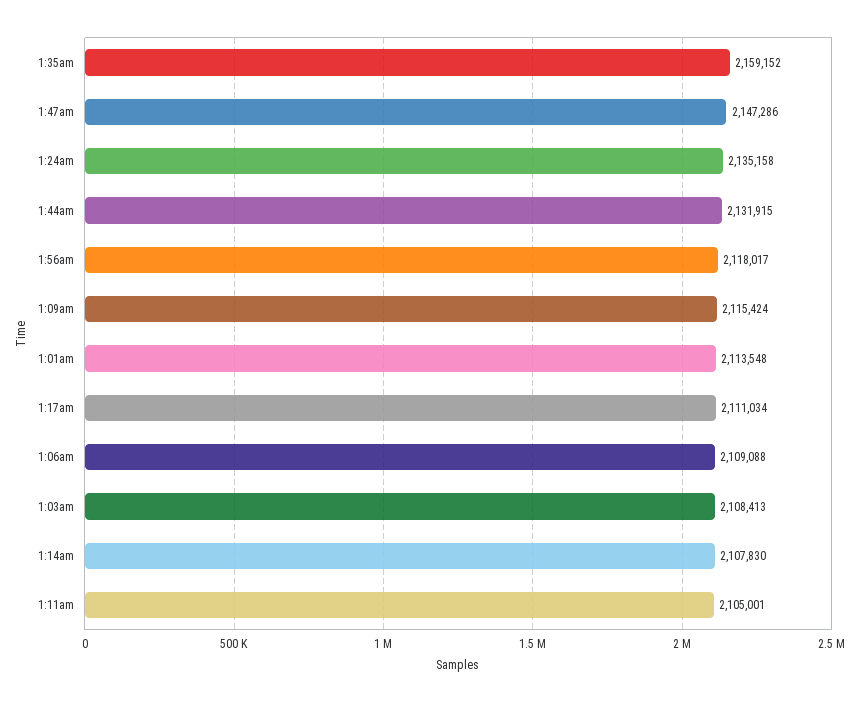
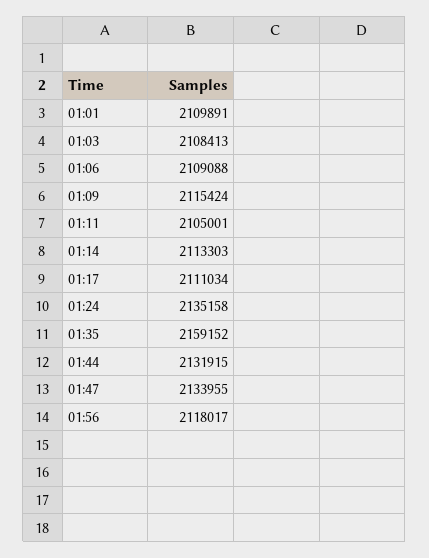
1:47am: 2147286 -> 2133955
1:01am: 2113548 -> 2109891
1:14am: 2107830 -> 2113303

